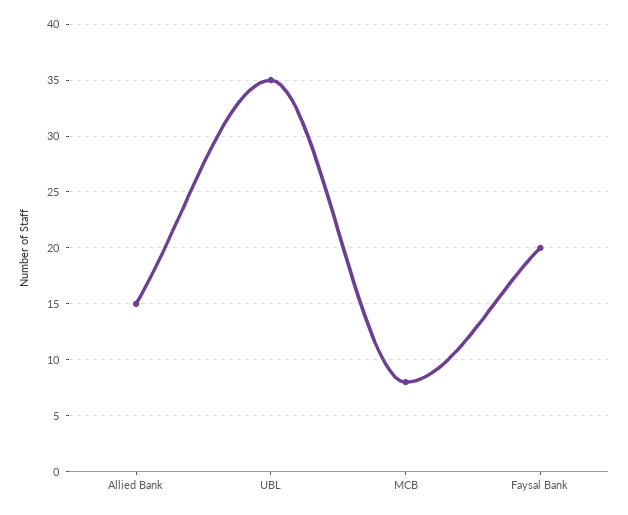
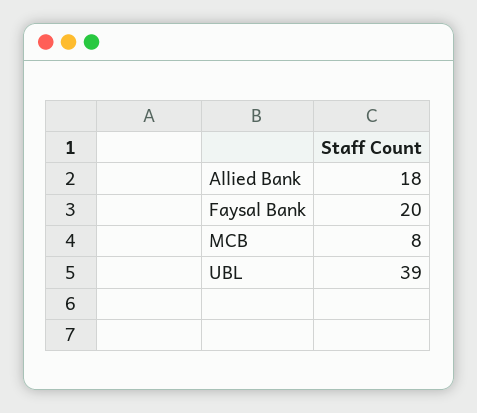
Allied Bank: 15 -> 18
UBL: 35 -> 39

